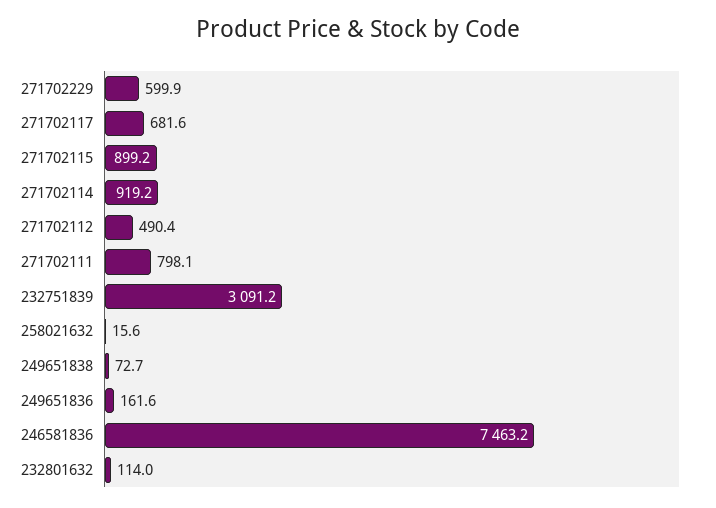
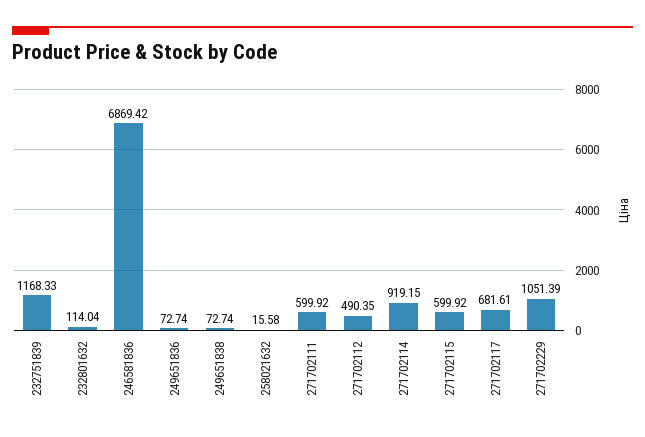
271702229: 599.9 -> 1051.39
271702115: 899.2 -> 599.92
271702111: 798.1 -> 599.92
232751839: 3091.2 -> 1168.33
249651836: 161.6 -> 72.74
246581836: 7463.2 -> 6869.42

